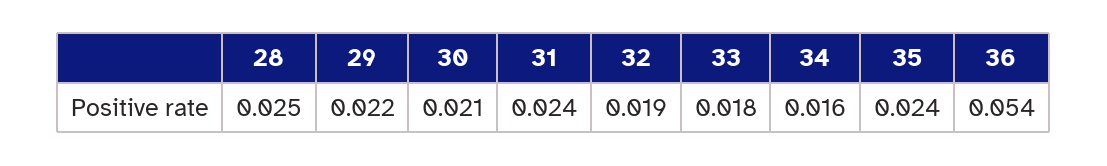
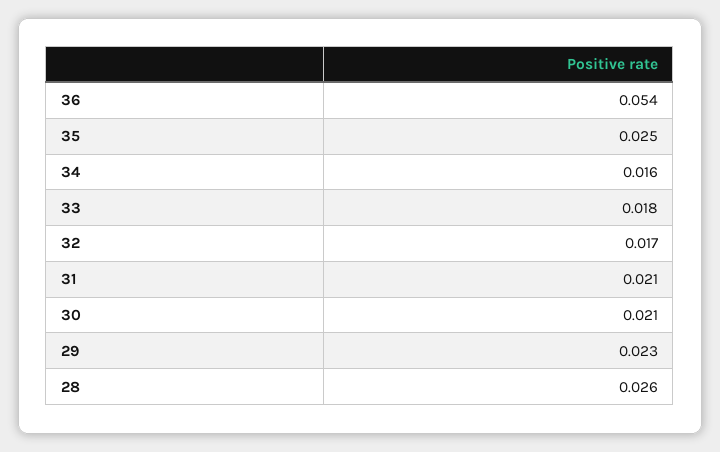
28: 0.025 -> 0.026
29: 0.022 -> 0.023
31: 0.024 -> 0.021
32: 0.019 -> 0.017
35: 0.024 -> 0.025

